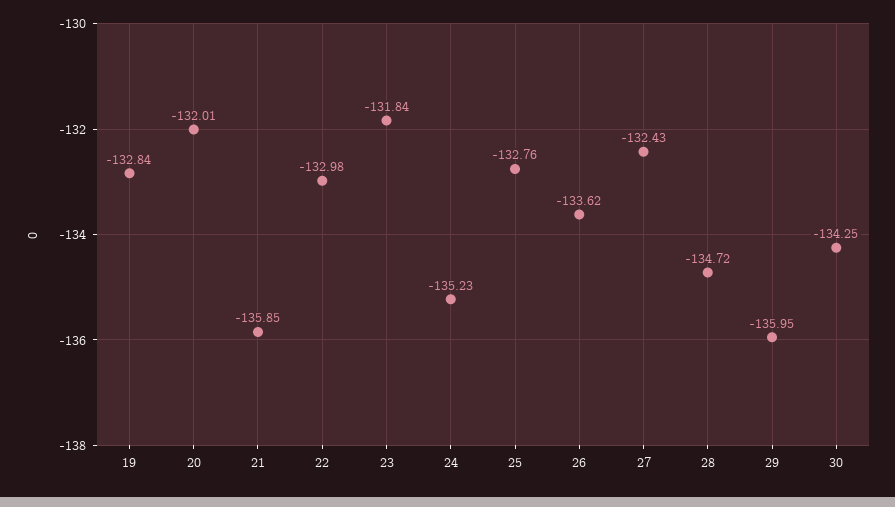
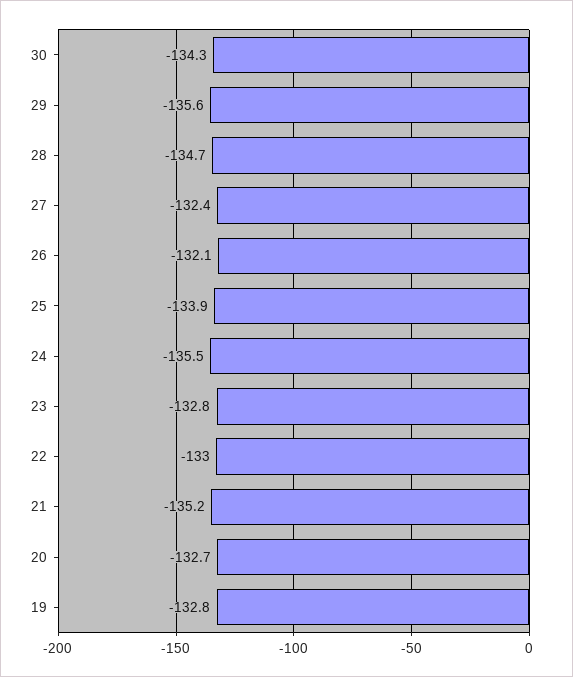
20: -132.01 -> -132.7
21: -135.85 -> -135.2
23: -131.84 -> -132.8
24: -135.23 -> -135.5
25: -132.76 -> -133.9
26: -133.62 -> -132.1
29: -135.95 -> -135.6

